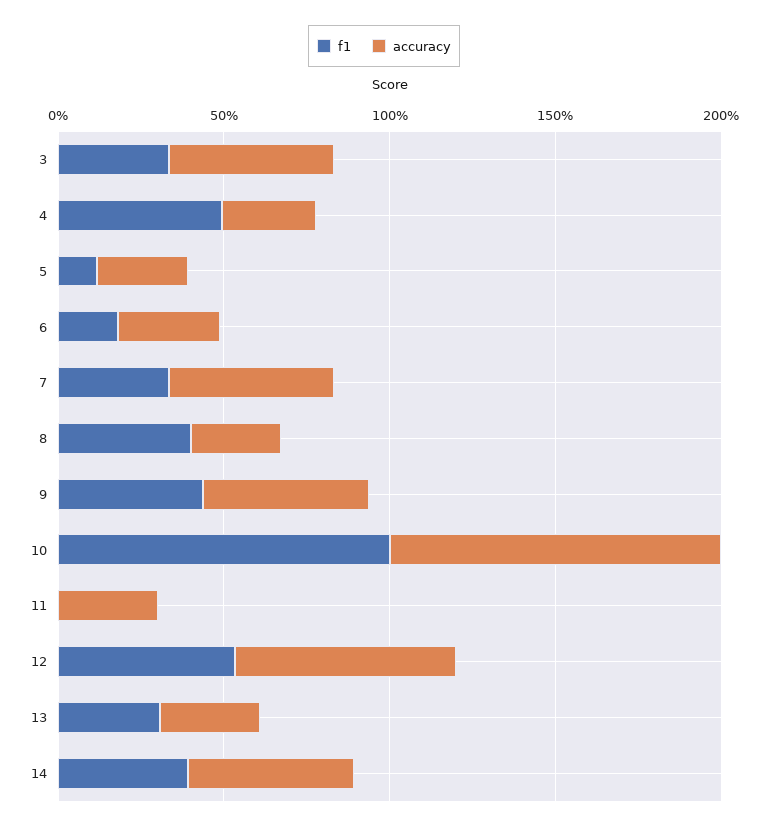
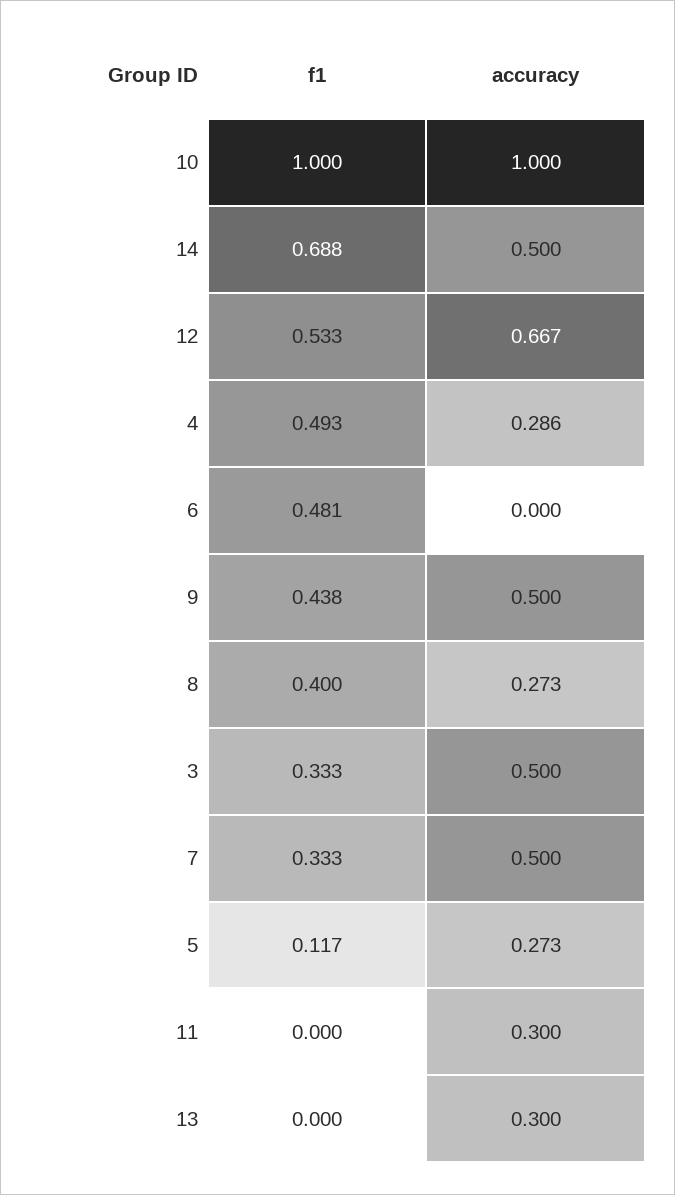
f1, 6: 0.2 -> 0.481
accuracy, 6: 0.3 -> 0
f1, 13: 0.3 -> 0
f1, 14: 0.4 -> 0.688

